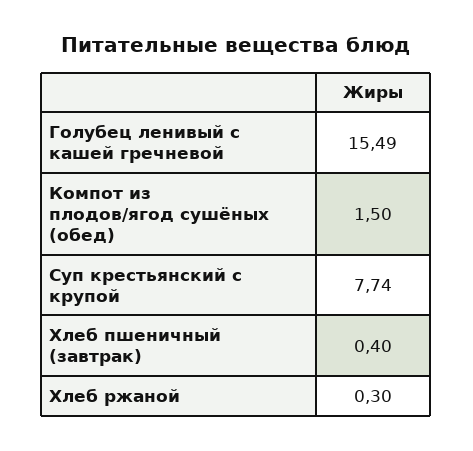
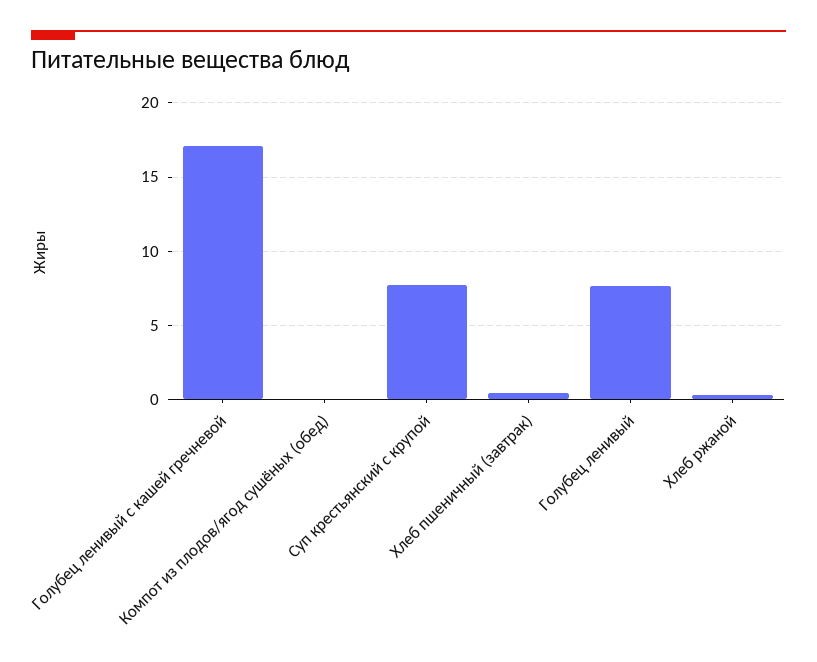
Голубец ленивый с кашей гречневой: 15.49 -> 17
Компот из плодов/ягод сушёных (обед): 1.5 -> 0
Голубец ленивый: none -> 7.5

